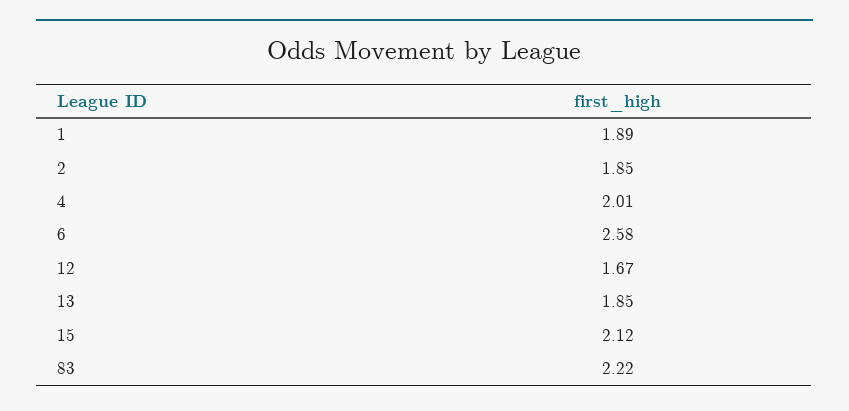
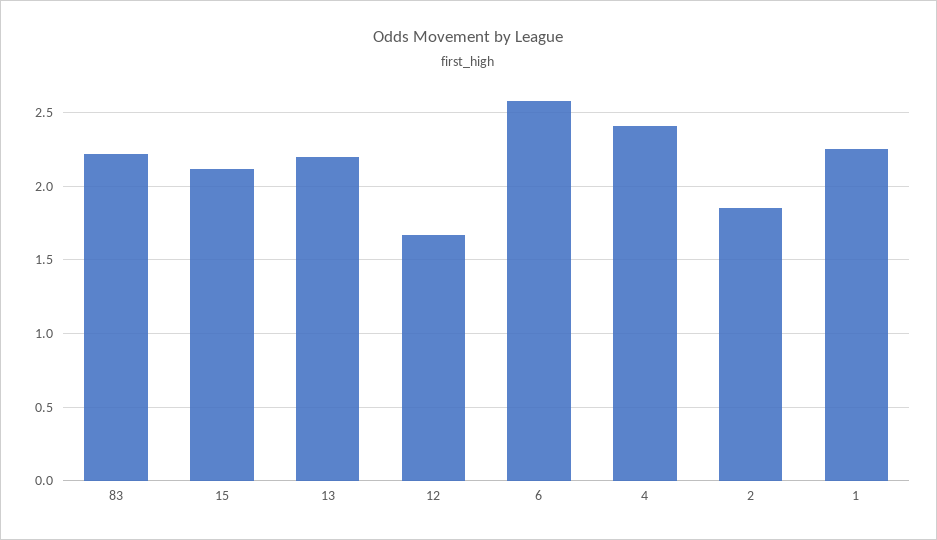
1: 1.89 -> 2.25
4: 2.01 -> 2.4
13: 1.85 -> 2.2

